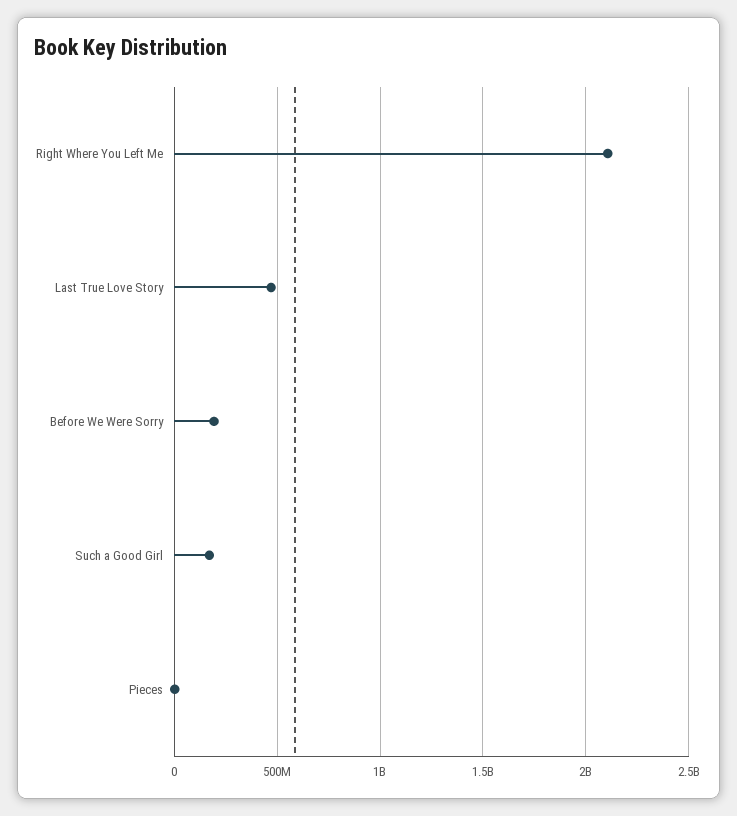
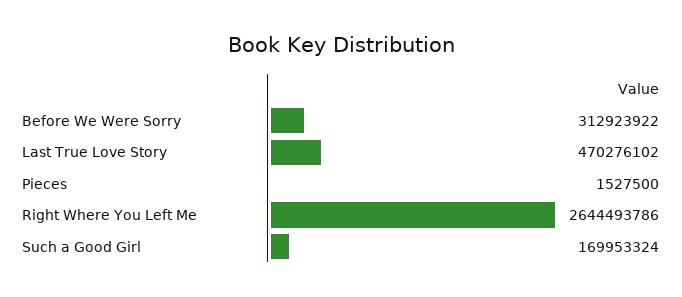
Right Where You Left Me: 2100000000 -> 2644493786
Before We Were Sorry: 200000000 -> 312923922

